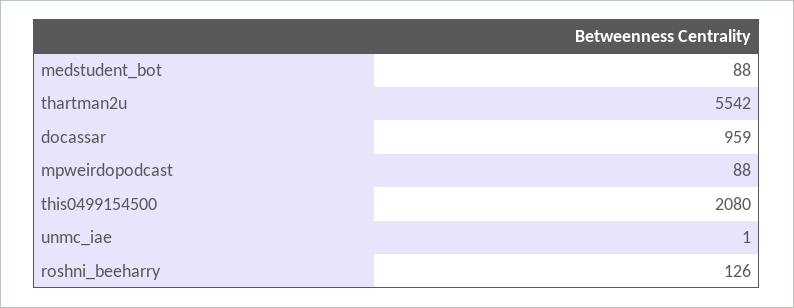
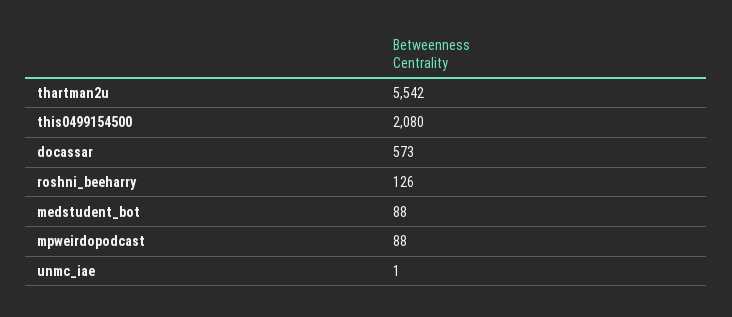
docassar: 959 -> 573

